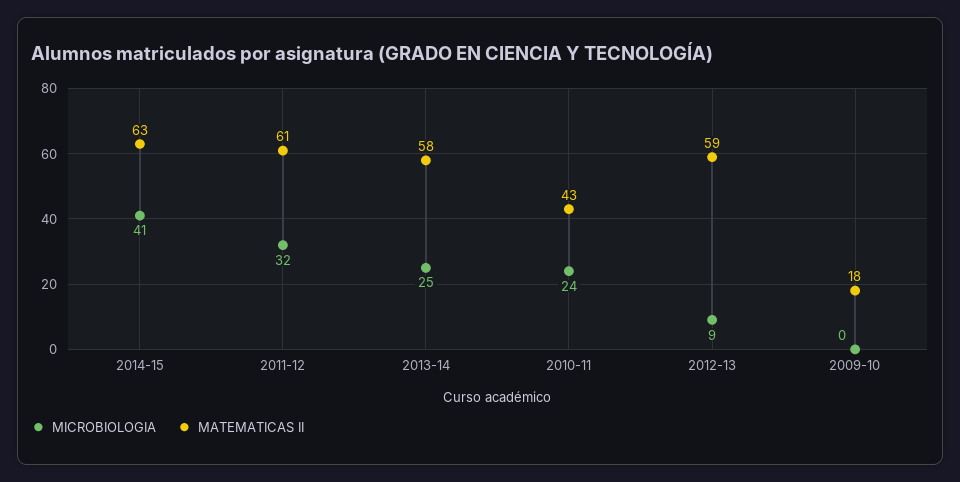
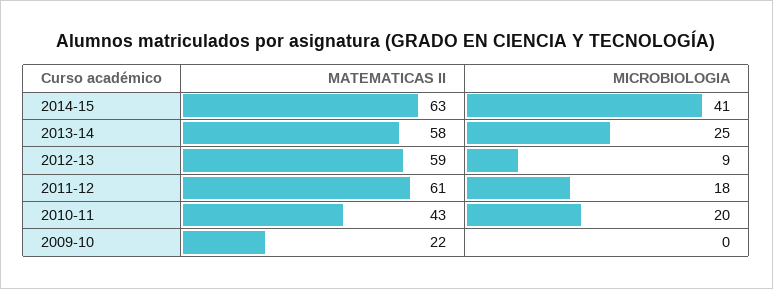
MICROBIOLOGIA, 2011-12: 32 -> 18
MICROBIOLOGIA, 2010-11: 24 -> 20
MATEMATICAS II, 2009-10: 18 -> 22

